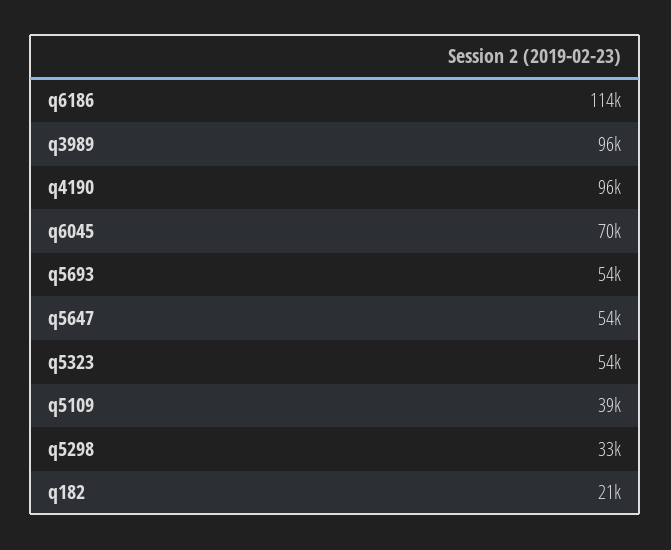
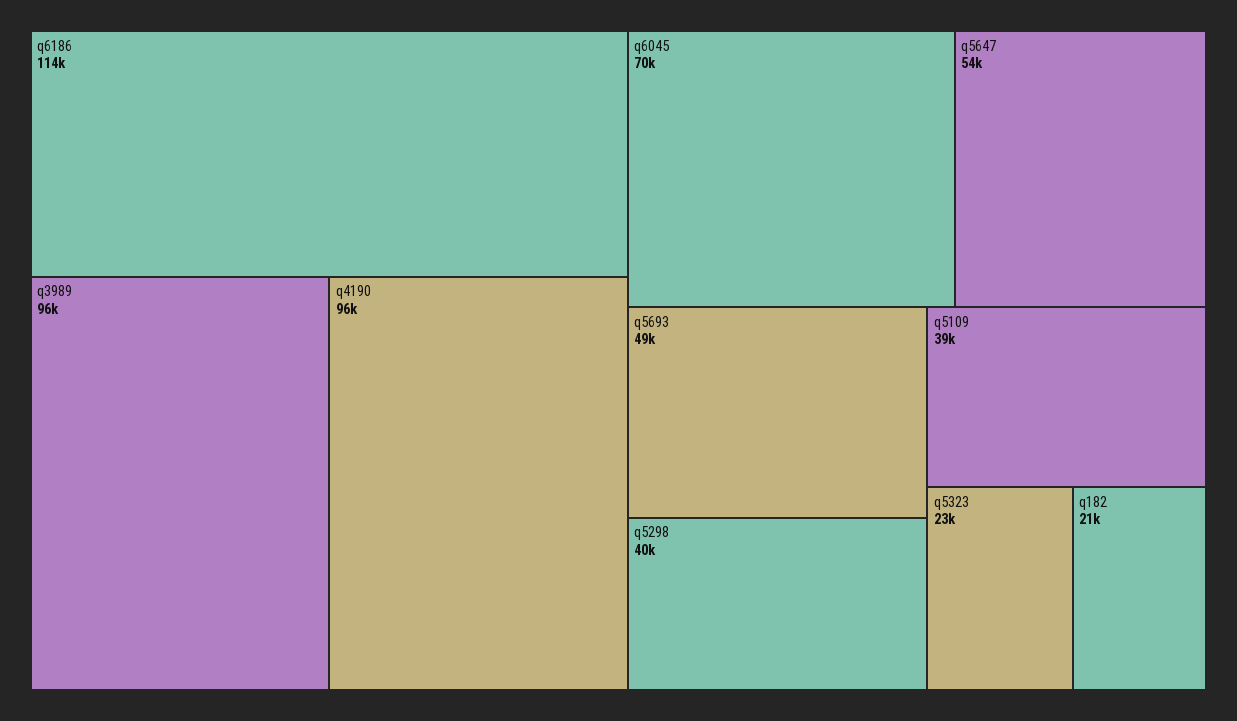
q5693: 54000 -> 49000
q5323: 54000 -> 23000
q5298: 33000 -> 40000

